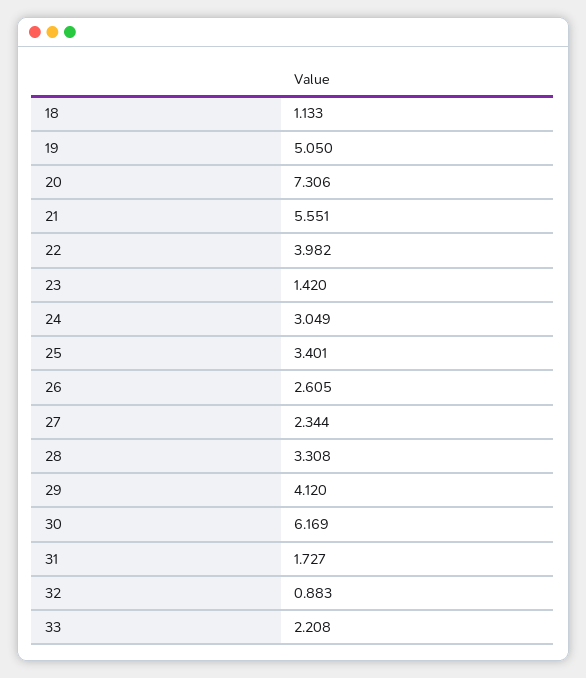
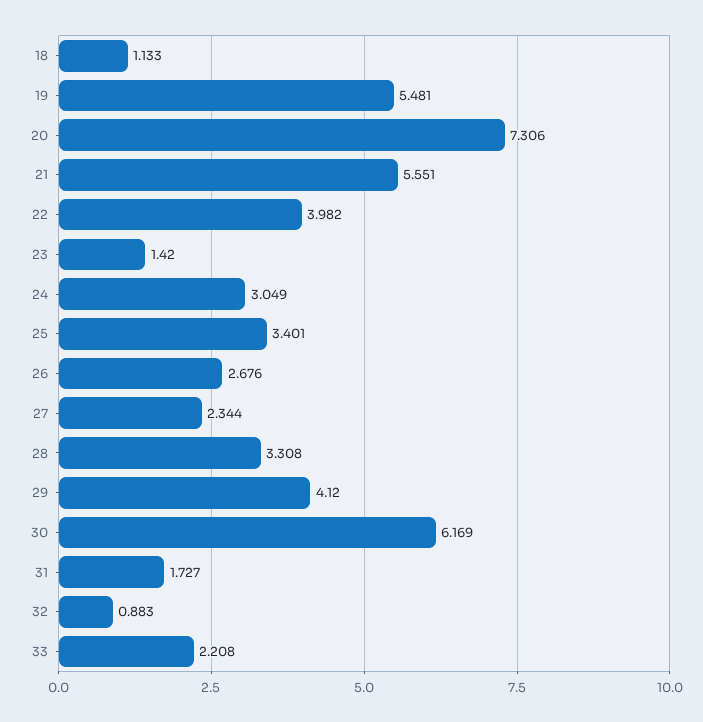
19: 5.05 -> 5.481
26: 2.605 -> 2.676

